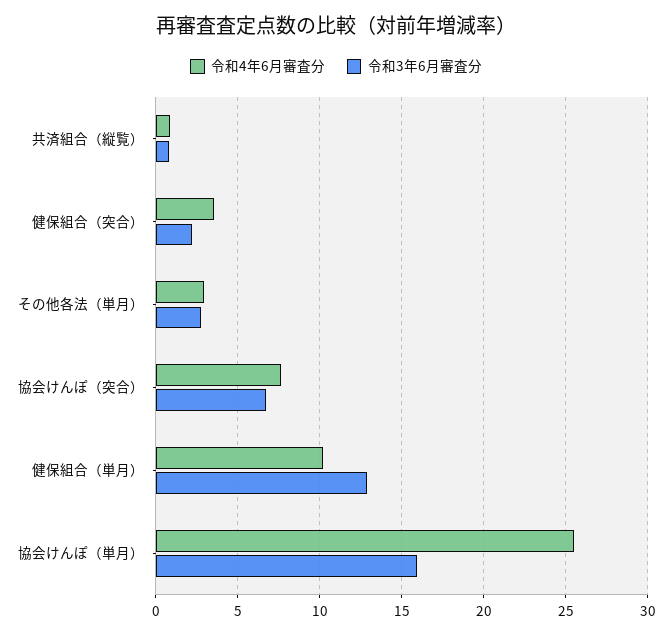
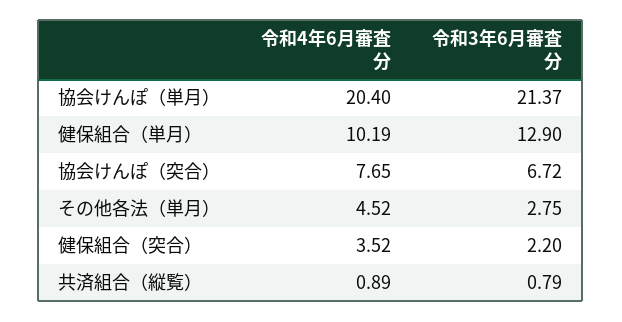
令和4年6月審査分, その他各法（単月）: 3 -> 4.52
令和4年6月審査分, 協会けんぽ（単月）: 25.5 -> 20.4
令和3年6月審査分, 協会けんぽ（単月）: 16 -> 21.37

